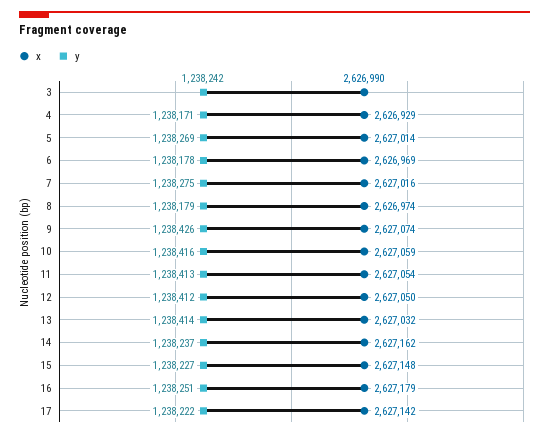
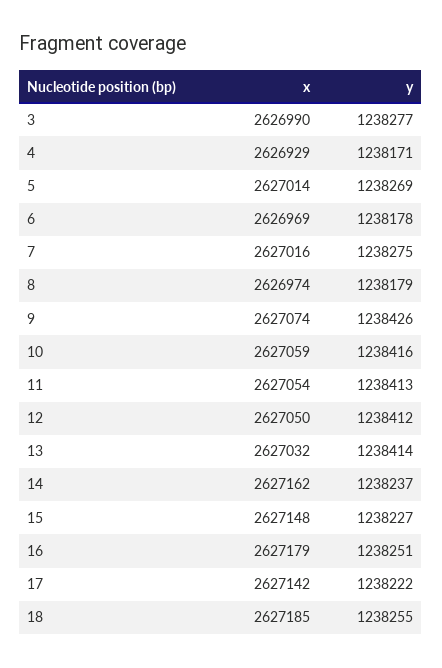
y, 3: 1238242 -> 1238277
x, 18: none -> 2627185
y, 18: none -> 1238255

